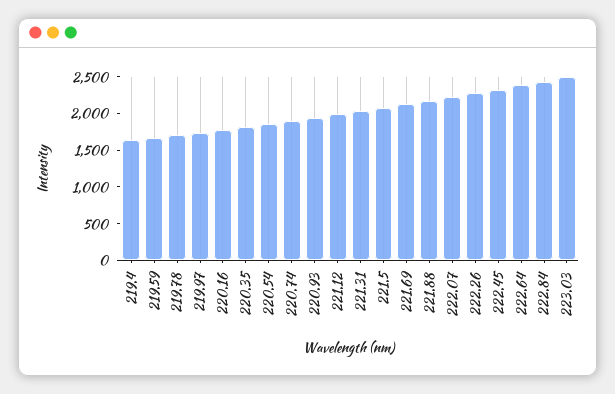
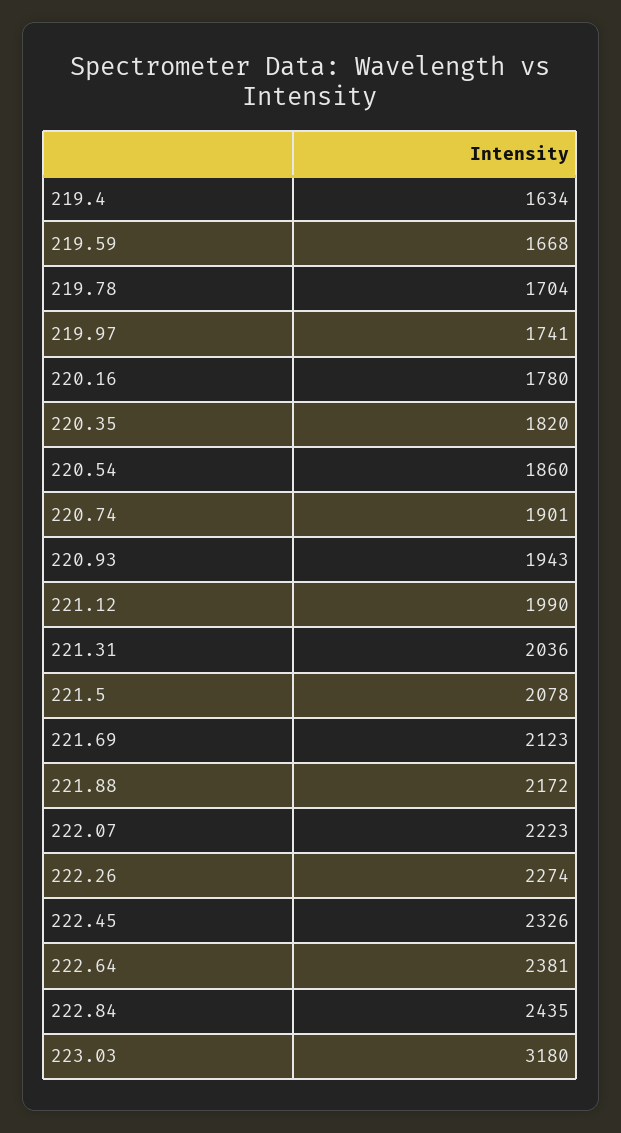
223.03: 2500 -> 3180

